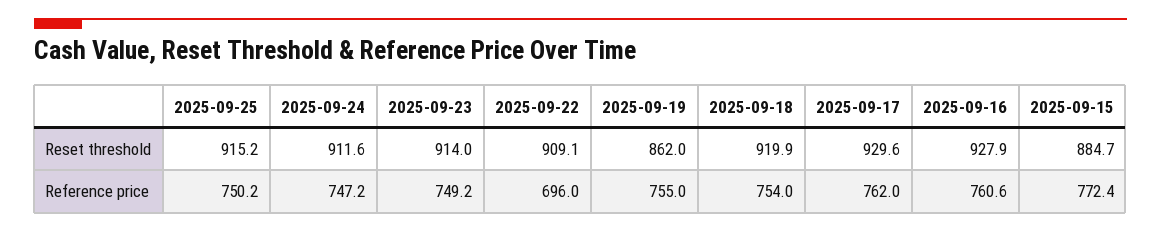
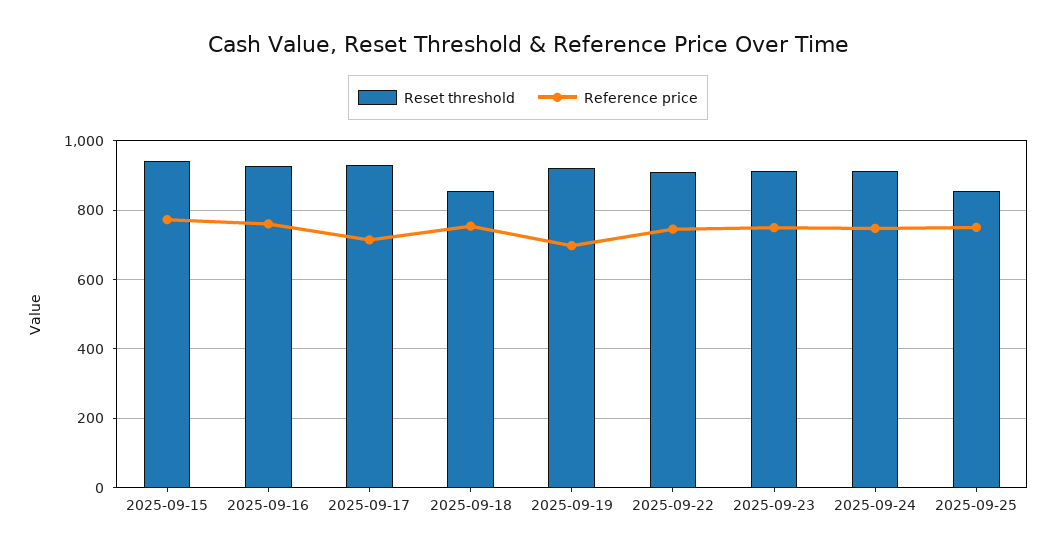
Reset threshold, 2025-09-25: 915.2 -> 860
Reset threshold, 2025-09-19: 862 -> 920
Reset threshold, 2025-09-18: 919.9 -> 860
Reset threshold, 2025-09-15: 884.7 -> 940
Reference price, 2025-09-22: 696 -> 740
Reference price, 2025-09-19: 755 -> 700
Reference price, 2025-09-17: 762 -> 720

